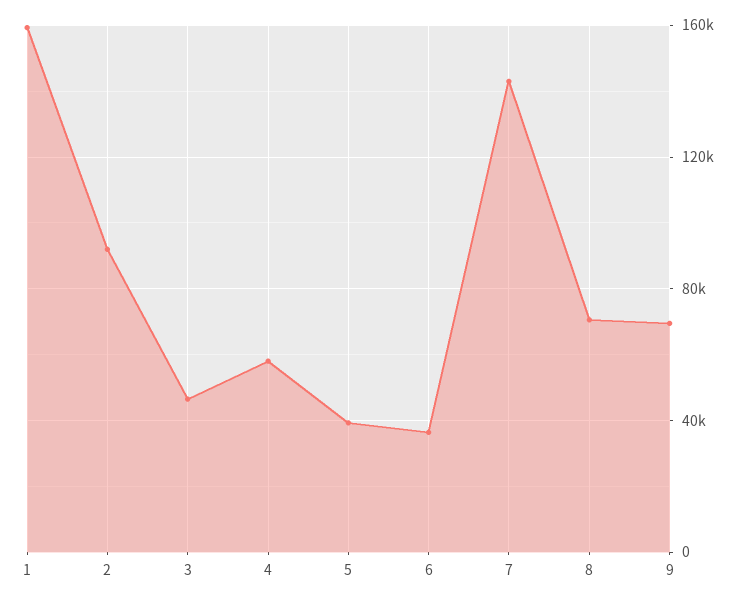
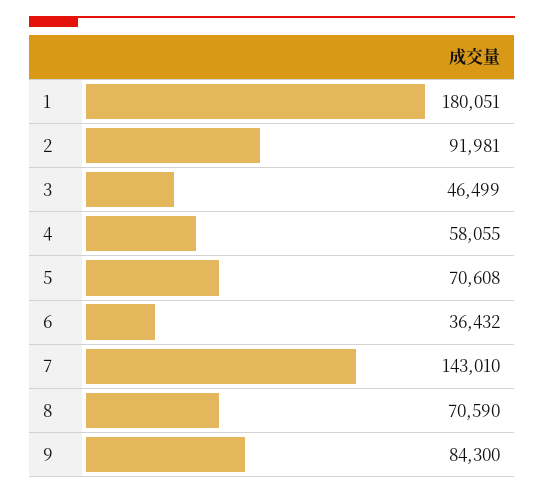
1: 160000 -> 180051
5: 40000 -> 70608
9: 70000 -> 84300

